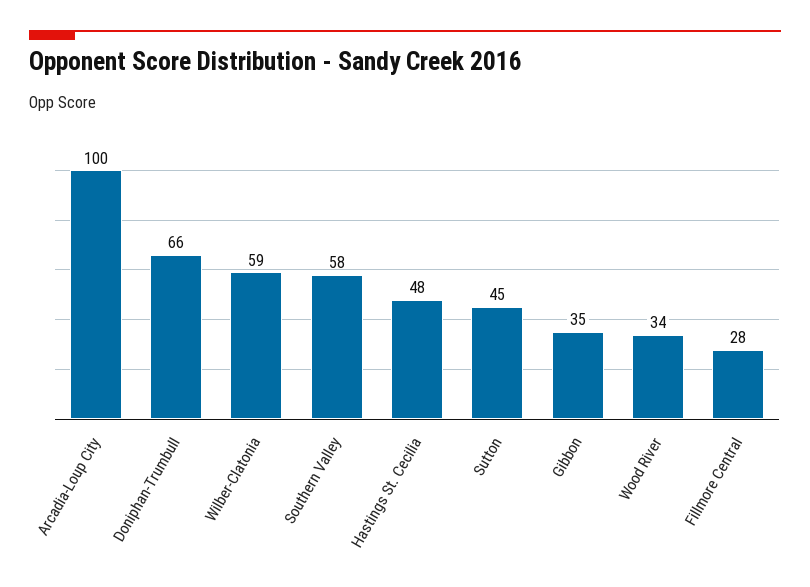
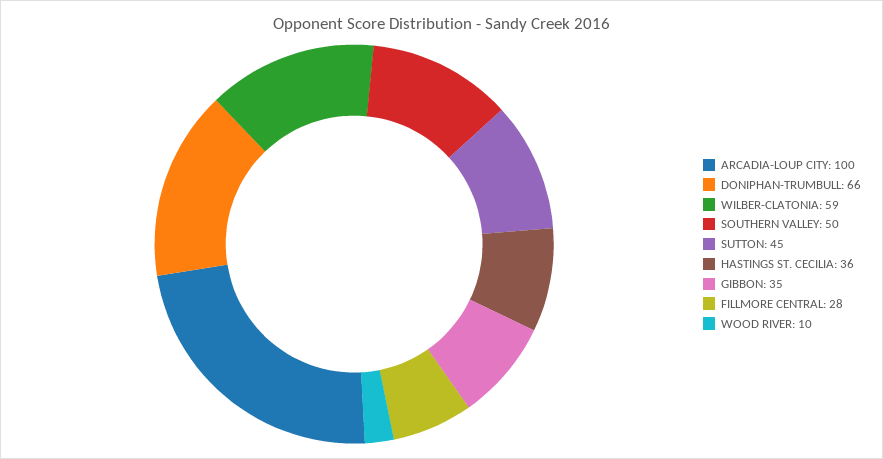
Southern Valley: 58 -> 50
Hastings St. Cecilia: 48 -> 36
Wood River: 34 -> 10

